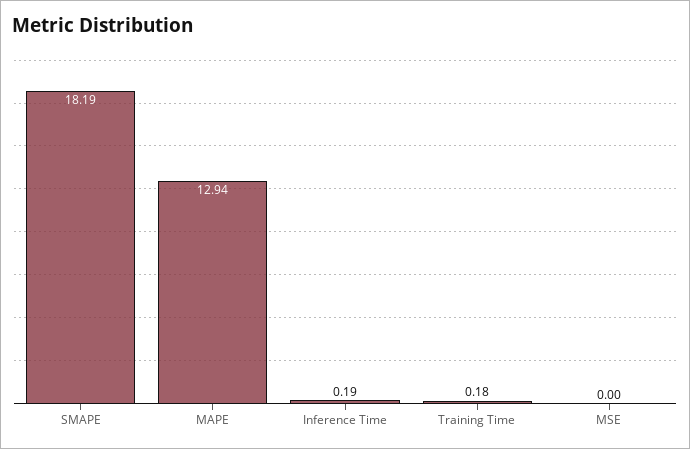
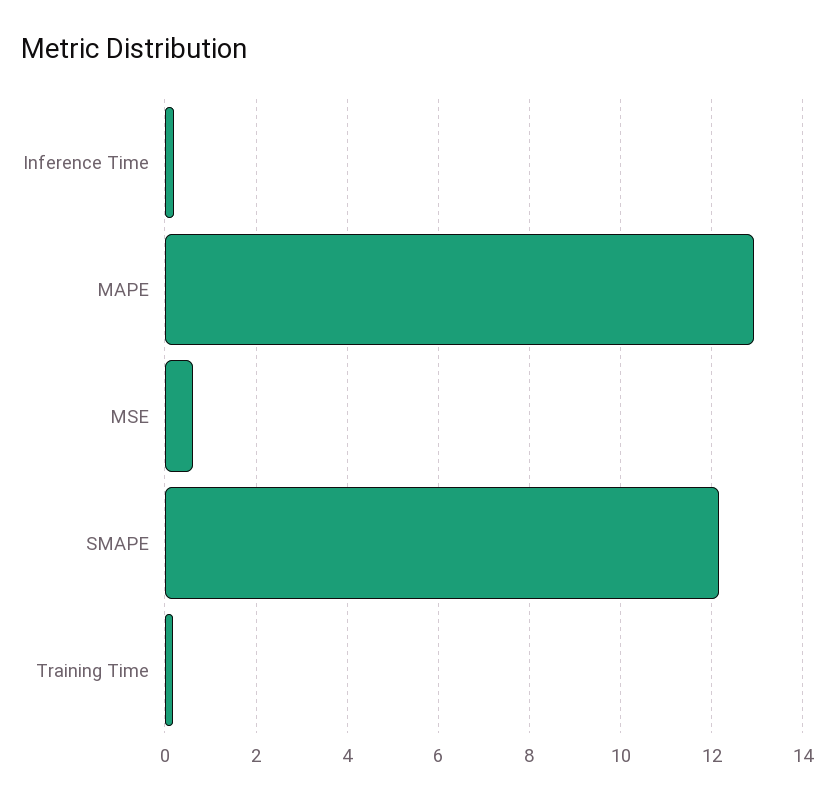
SMAPE: 18.19 -> 12.2
MSE: 0 -> 0.6

